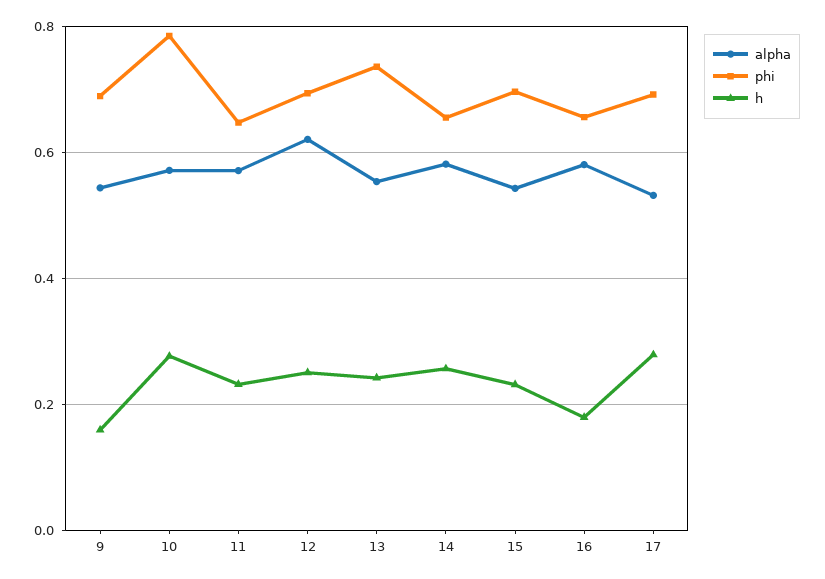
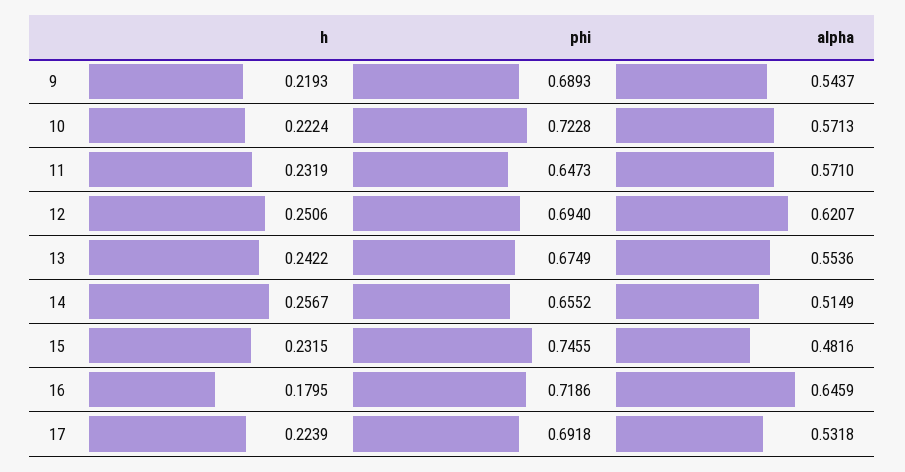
h, 9: 0.16 -> 0.2193
phi, 10: 0.78 -> 0.7228
h, 10: 0.28 -> 0.2224
phi, 13: 0.74 -> 0.6749
alpha, 14: 0.58 -> 0.5149
alpha, 15: 0.54 -> 0.4816
phi, 15: 0.7 -> 0.7455
alpha, 16: 0.58 -> 0.6459
phi, 16: 0.66 -> 0.7186
h, 17: 0.28 -> 0.2239

